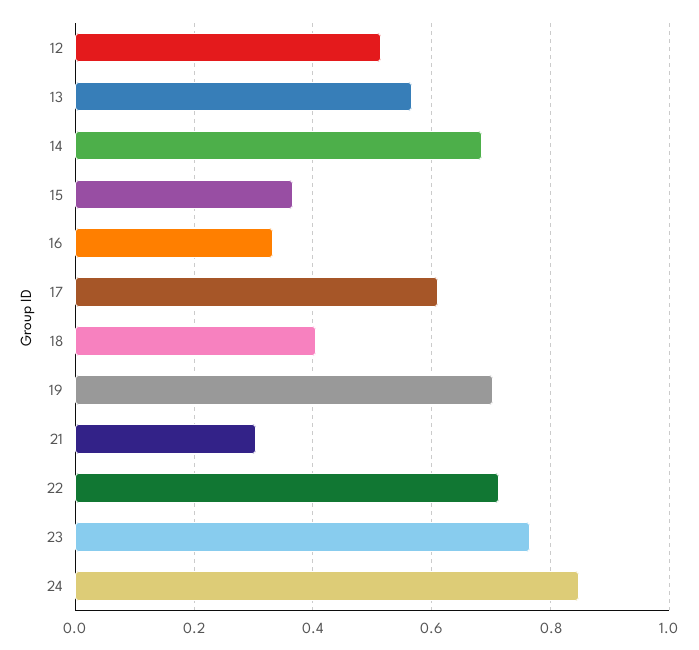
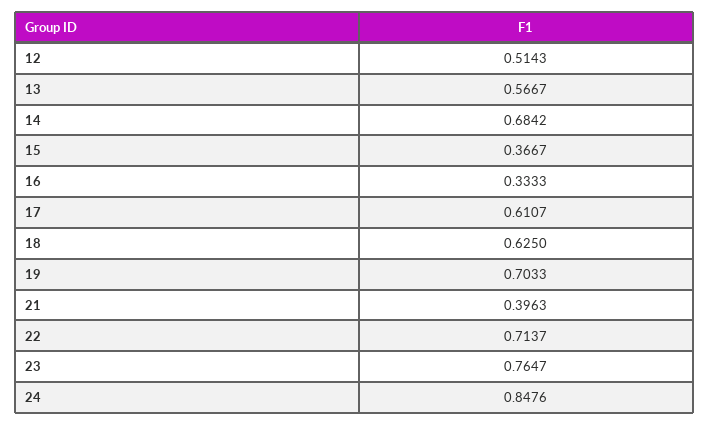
18: 0.4 -> 0.625
21: 0.3 -> 0.3963

